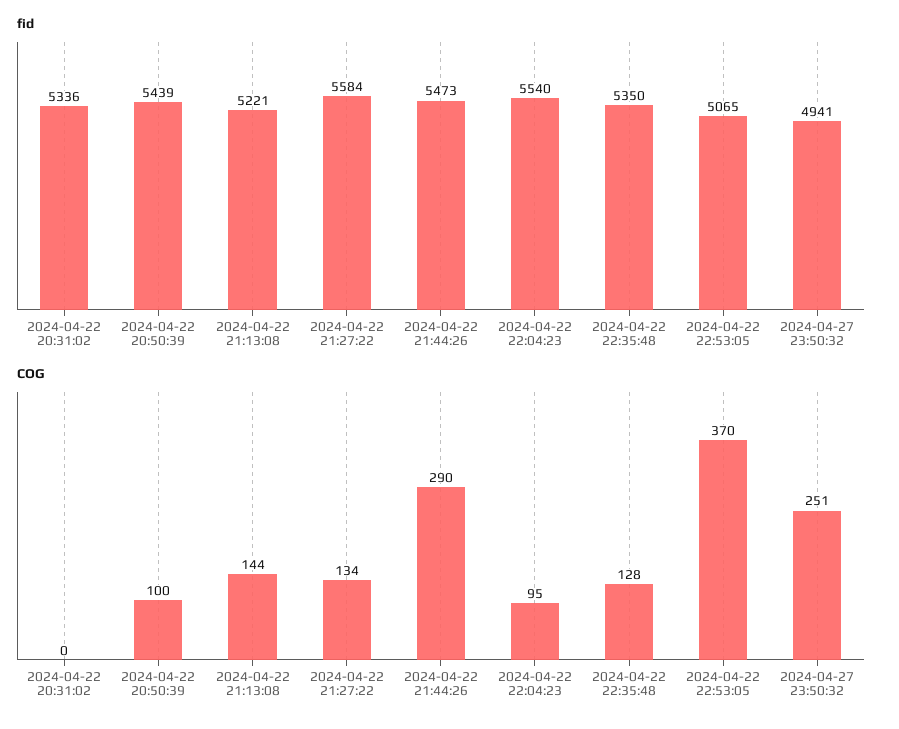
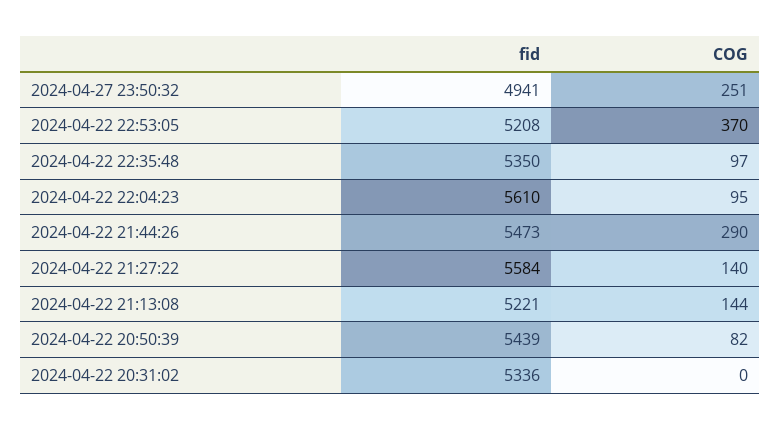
fid, 2024-04-22 22:04:23: 5540 -> 5610
fid, 2024-04-22 22:53:05: 5065 -> 5208
COG, 2024-04-22 20:50:39: 100 -> 82
COG, 2024-04-22 21:27:22: 134 -> 140
COG, 2024-04-22 22:35:48: 128 -> 97

